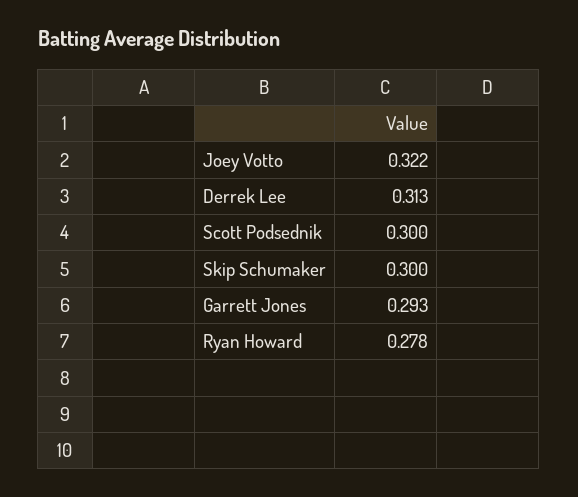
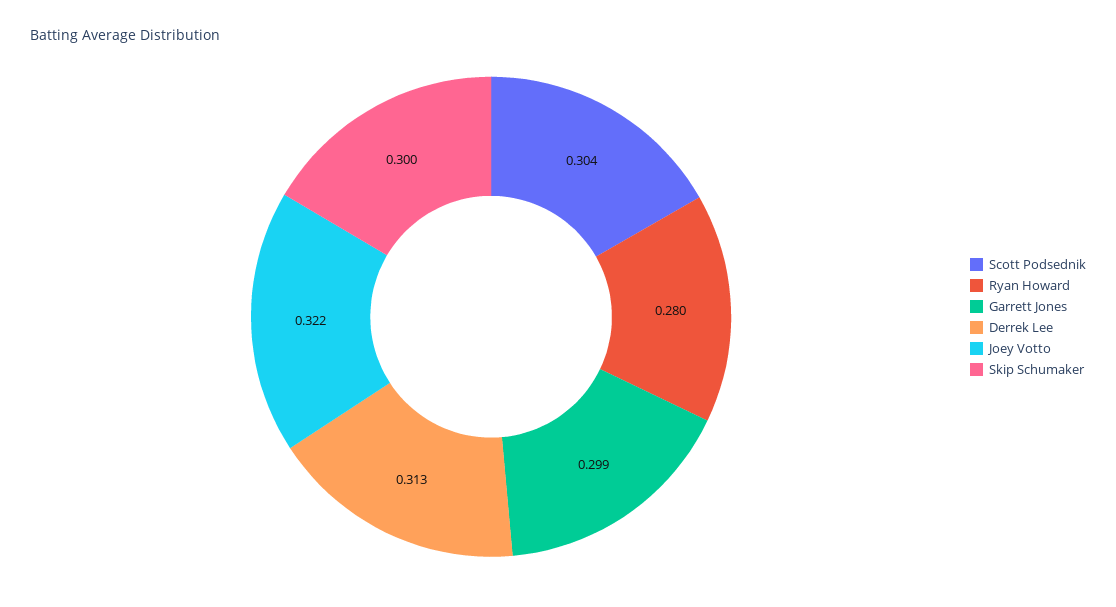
Scott Podsednik: 0.3 -> 0.304
Garrett Jones: 0.293 -> 0.299
Ryan Howard: 0.278 -> 0.28

